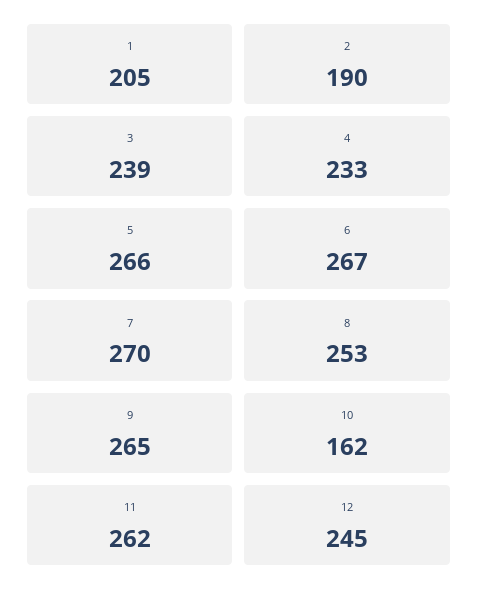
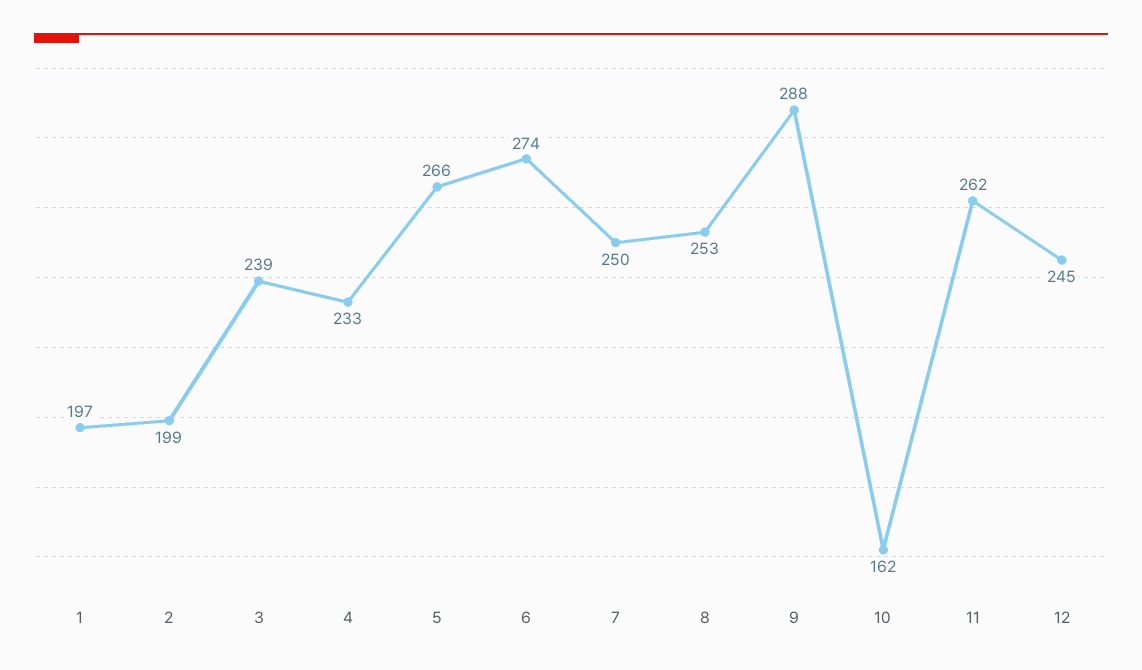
1: 205 -> 197
2: 190 -> 199
6: 267 -> 274
7: 270 -> 250
9: 265 -> 288

